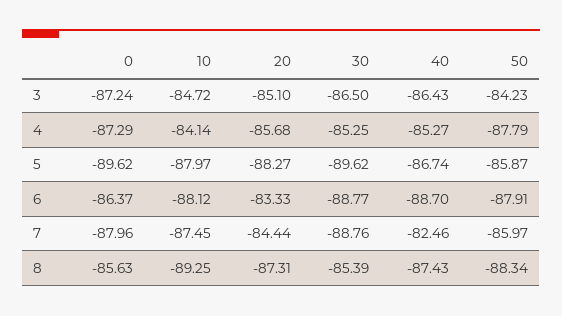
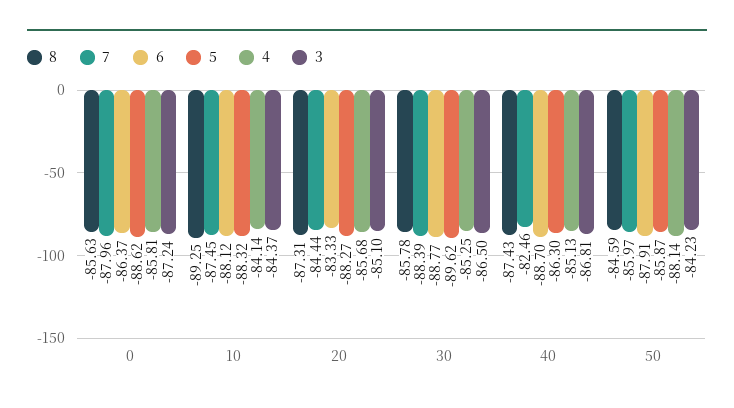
3, 10: -84.72 -> -84.37
3, 40: -86.43 -> -86.81
4, 0: -87.29 -> -85.81
4, 40: -85.27 -> -85.13
4, 50: -87.79 -> -88.14
5, 0: -89.62 -> -88.62
5, 10: -87.97 -> -88.32
5, 40: -86.74 -> -86.3
7, 30: -88.76 -> -88.39
8, 30: -85.39 -> -85.78
8, 50: -88.34 -> -84.59

